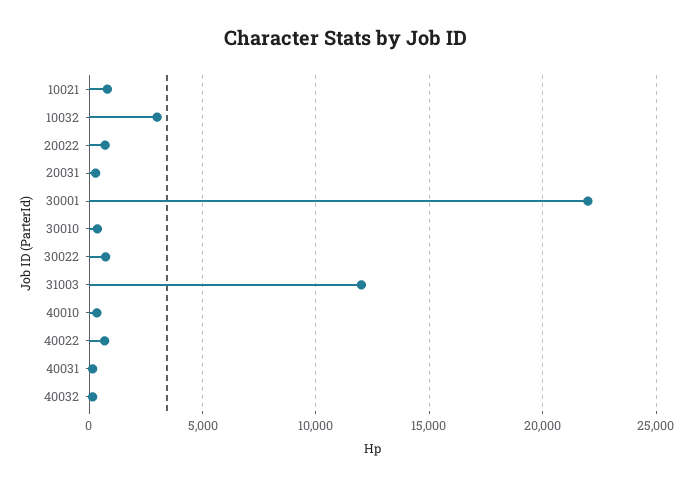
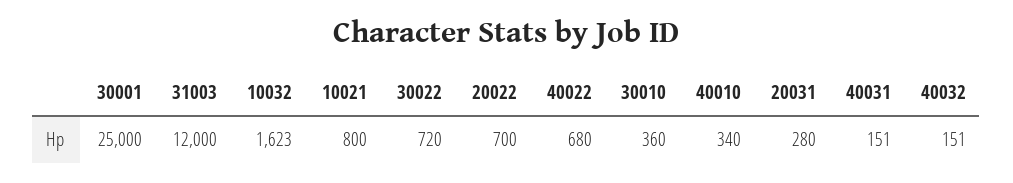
10032: 3000 -> 1623
30001: 22000 -> 25000

